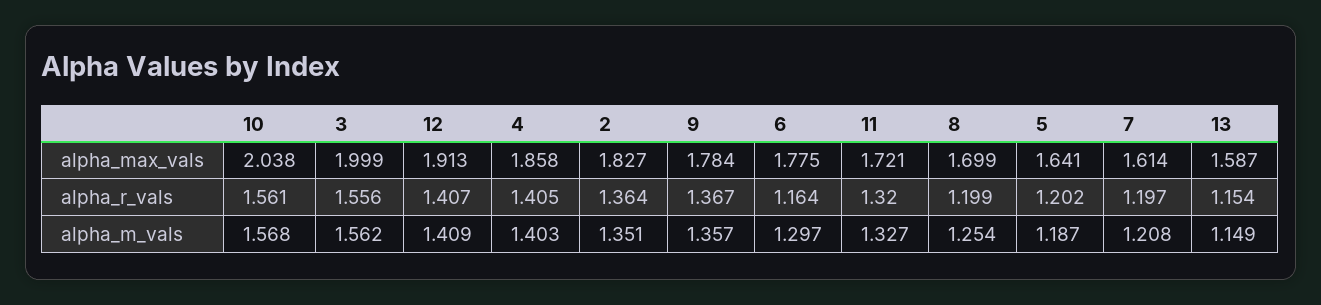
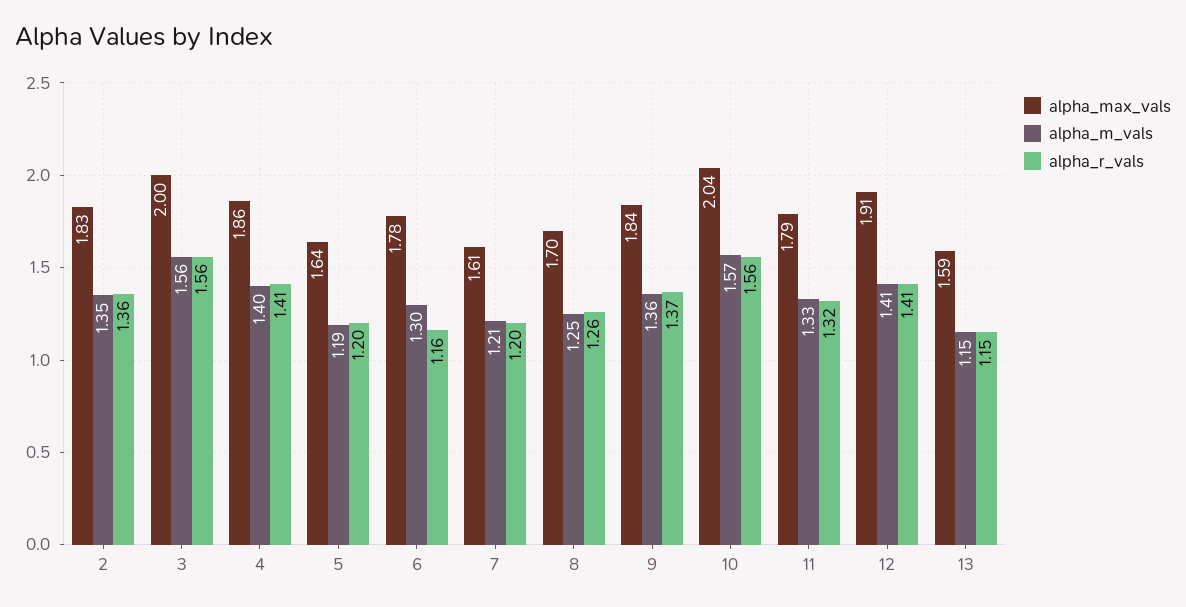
alpha_max_vals, 9: 1.784 -> 1.84
alpha_max_vals, 11: 1.721 -> 1.79
alpha_r_vals, 8: 1.199 -> 1.26

